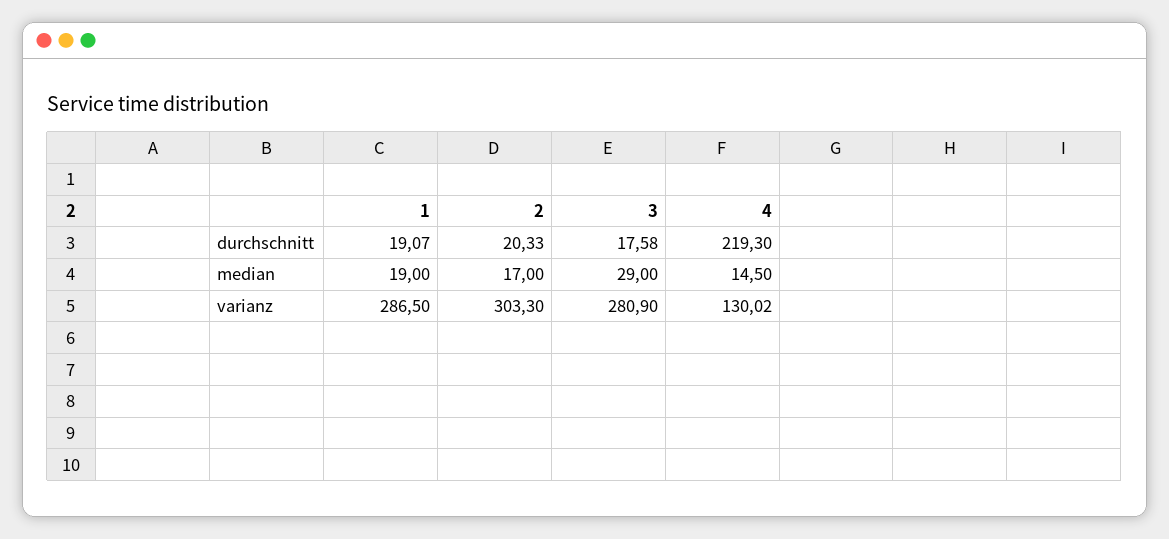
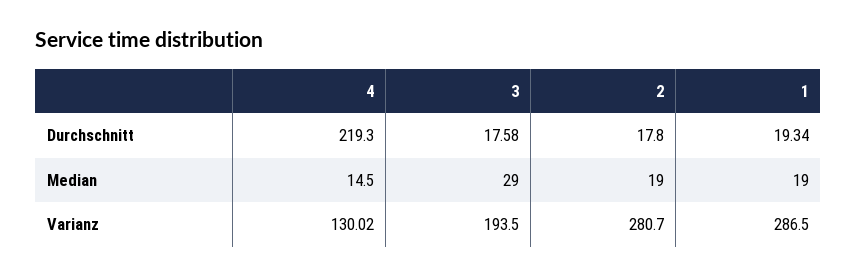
1, durchschnitt: 19.07 -> 19.34
2, durchschnitt: 20.33 -> 17.8
2, median: 17 -> 19
2, varianz: 303.3 -> 280.7
3, varianz: 280.9 -> 193.5

